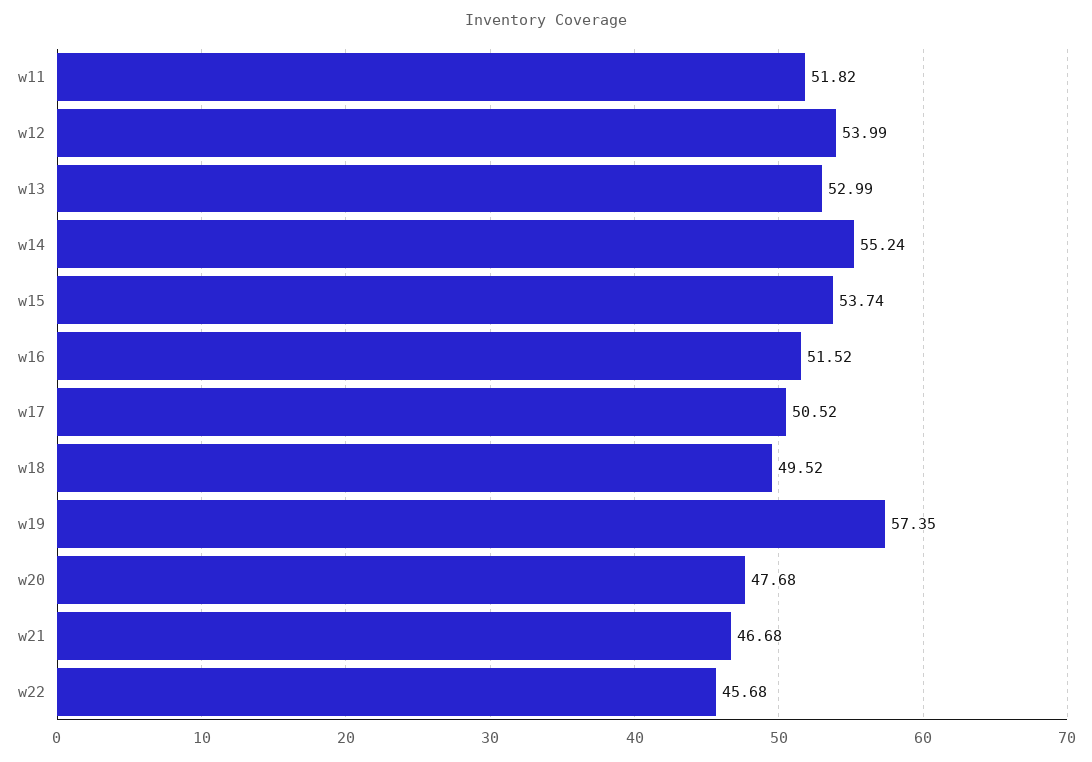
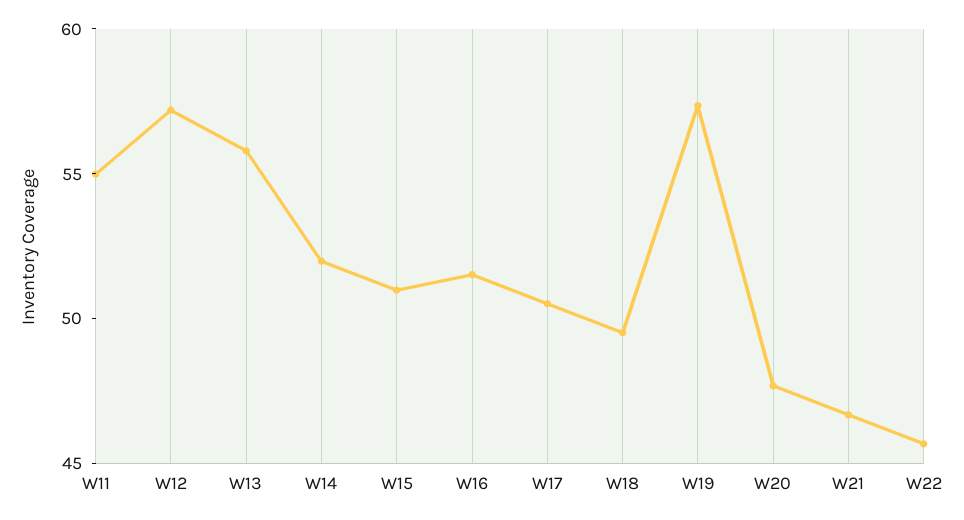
w11: 51.82 -> 55
w12: 53.99 -> 57
w13: 52.99 -> 56
w14: 55.24 -> 52
w15: 53.74 -> 51

